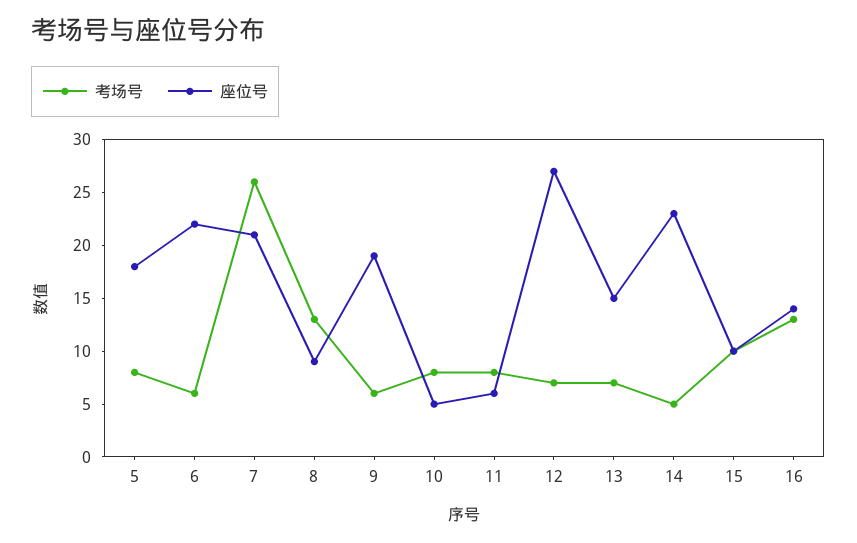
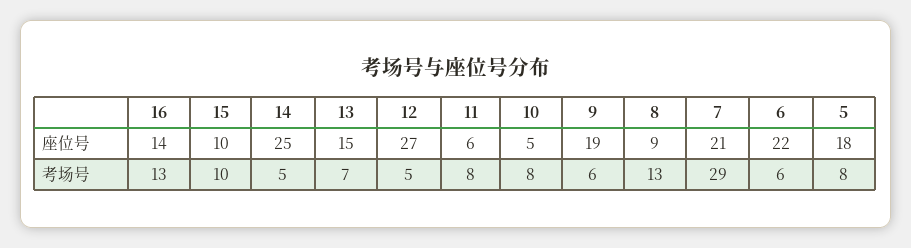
考场号, 7: 26 -> 29
考场号, 12: 7 -> 5
座位号, 14: 23 -> 25

